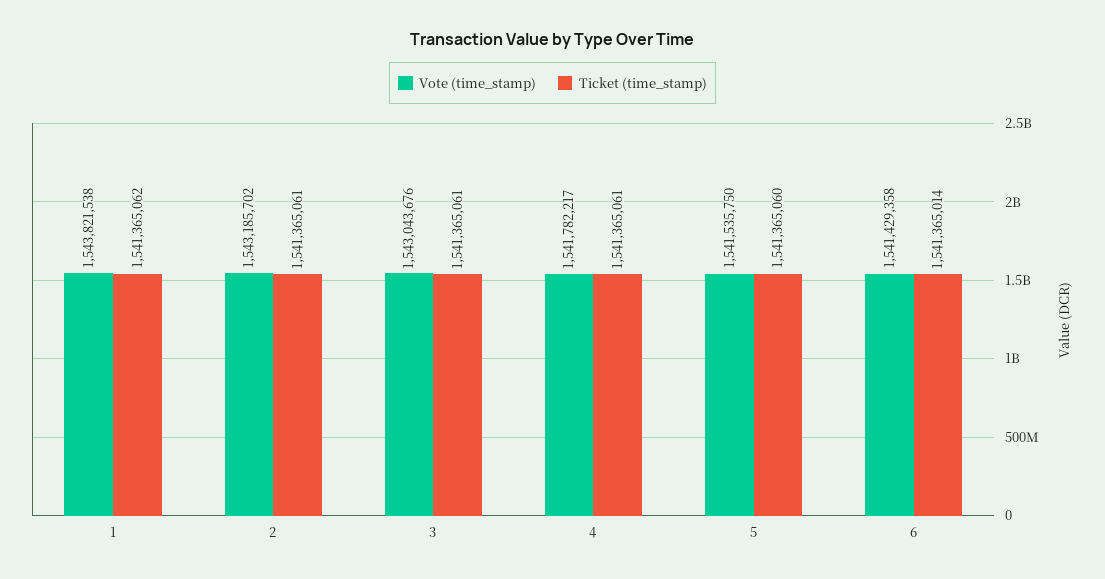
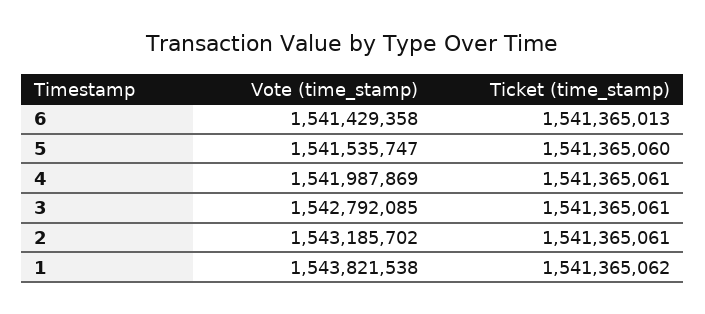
Vote (time_stamp), 3: 1543043676 -> 1542792085
Vote (time_stamp), 4: 1541782217 -> 1541987869
Vote (time_stamp), 5: 1541535750 -> 1541535747
Ticket (time_stamp), 6: 1541365014 -> 1541365013

